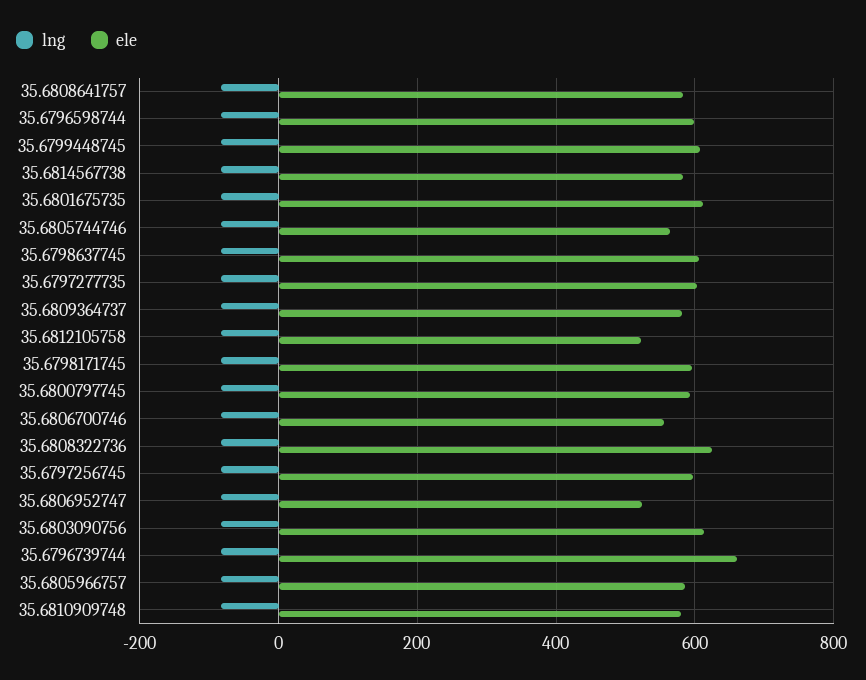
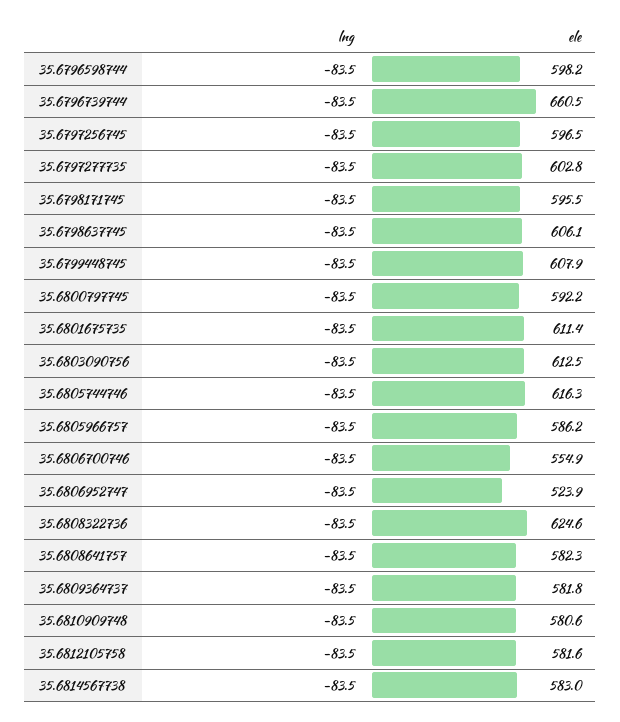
ele, 35.6805744746: 560 -> 616.3
ele, 35.6812105758: 520 -> 581.6

